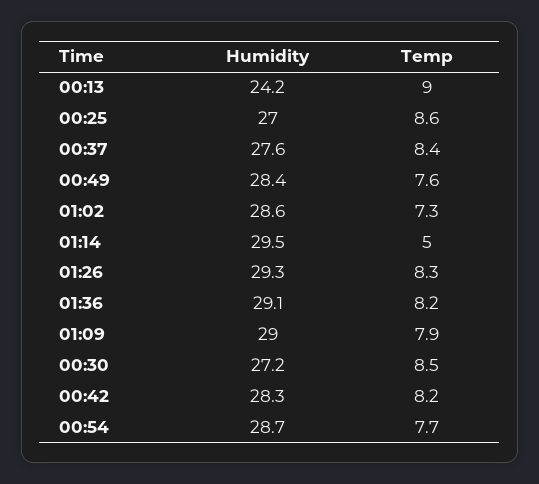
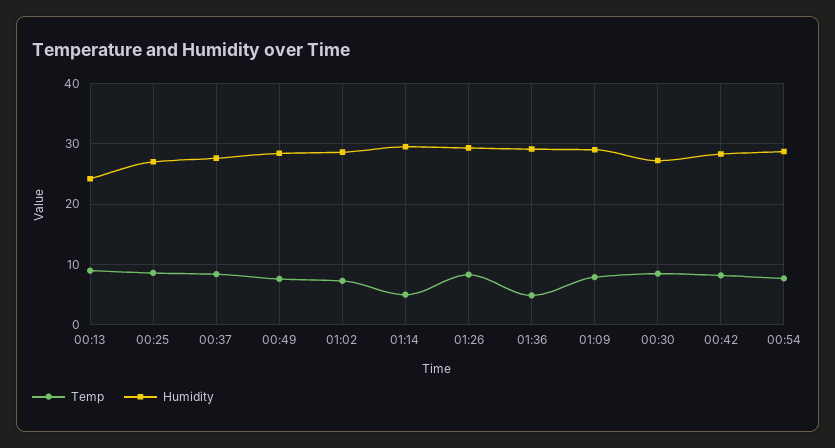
Temp, 01:36: 8.2 -> 5

